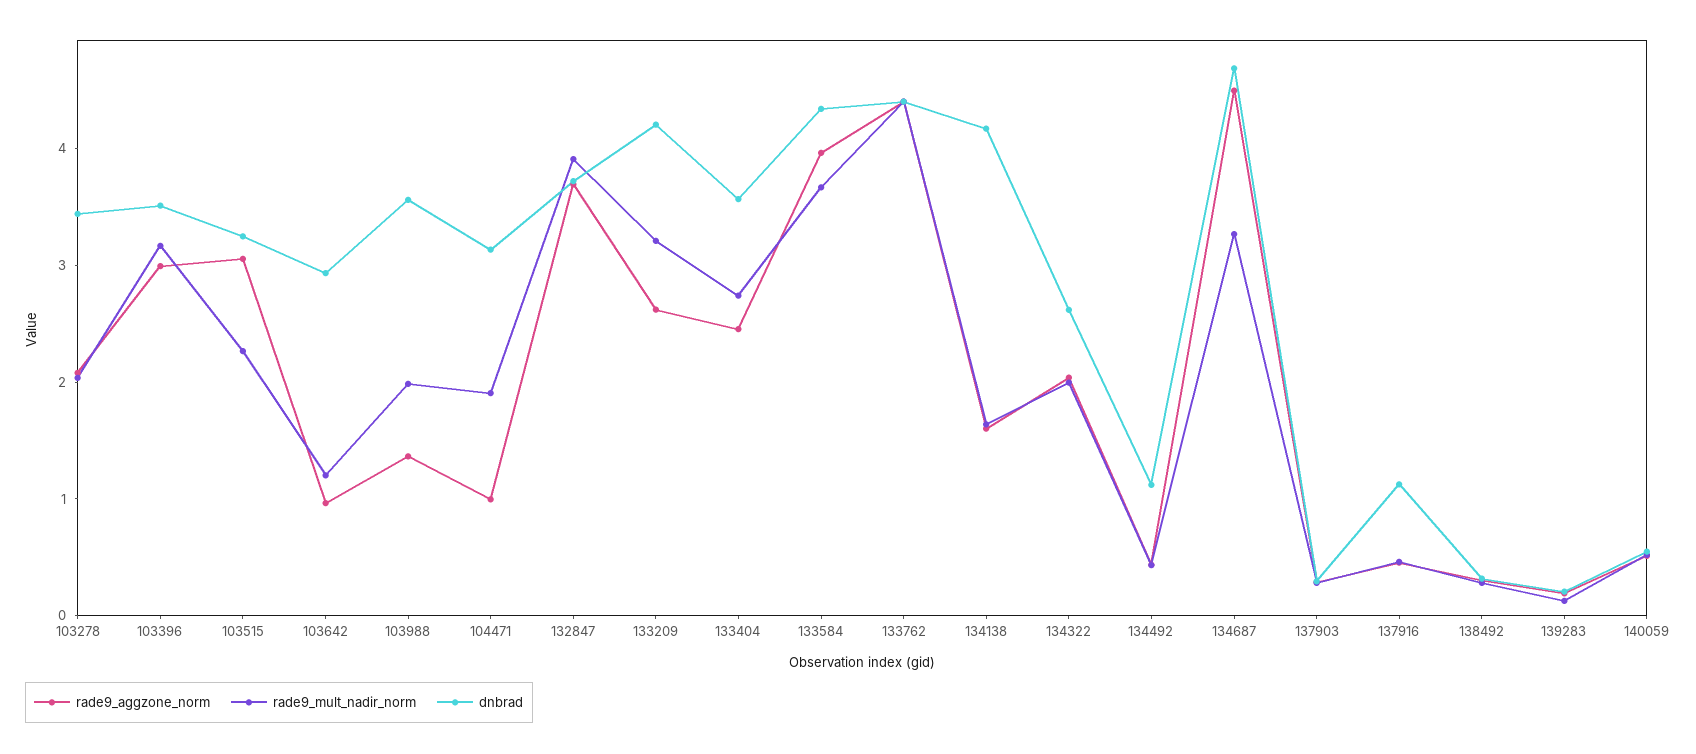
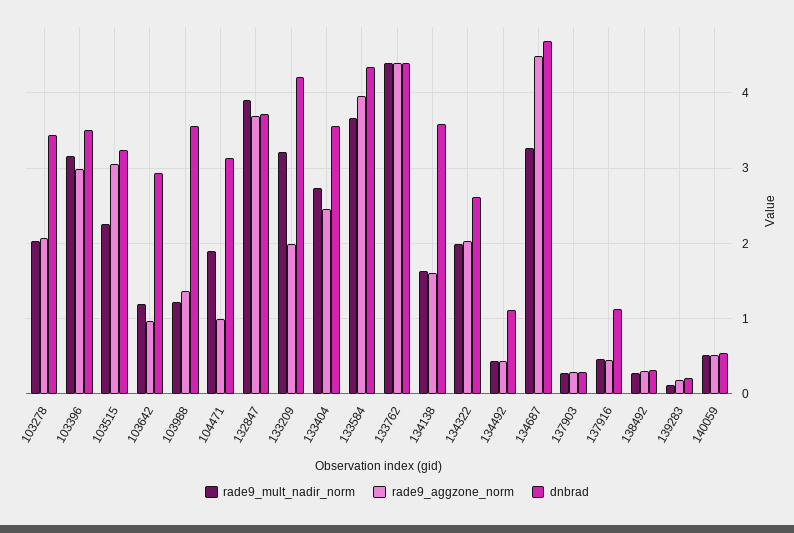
rade9_mult_nadir_norm, 103988: 2 -> 1.2
rade9_aggzone_norm, 133209: 2.6 -> 2
dnbrad, 134138: 4.2 -> 3.6

